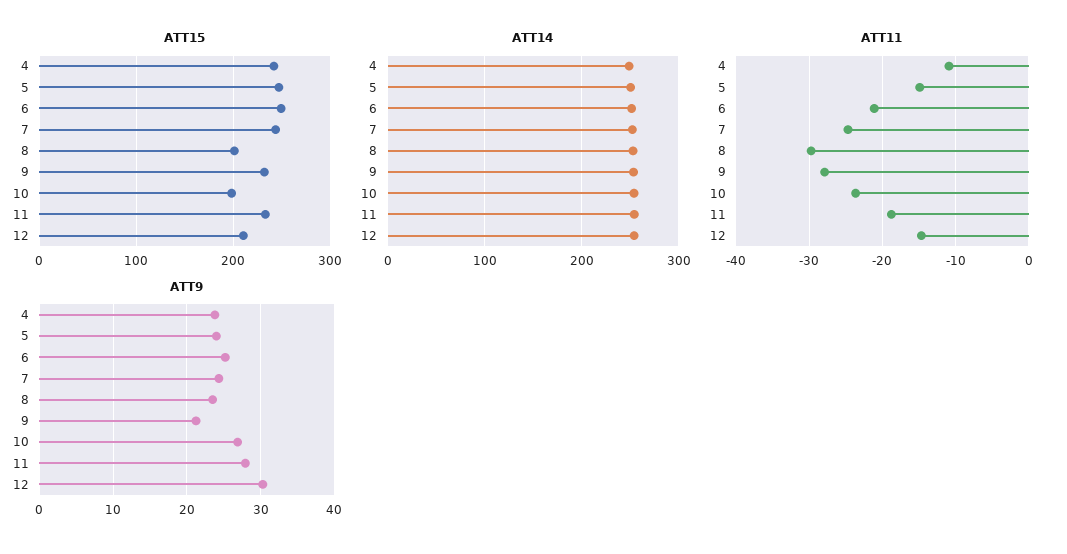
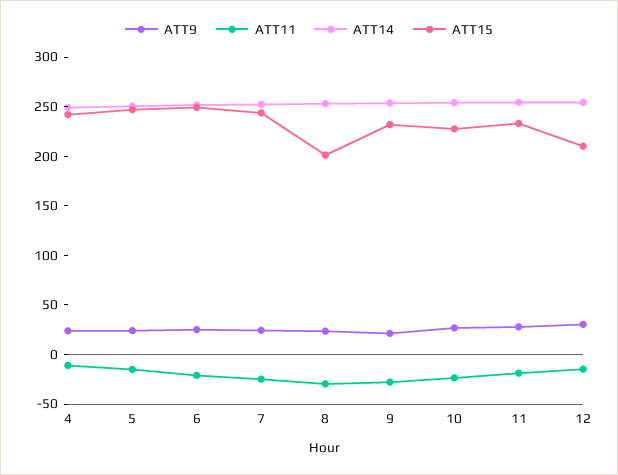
ATT15, 10: 200 -> 230

